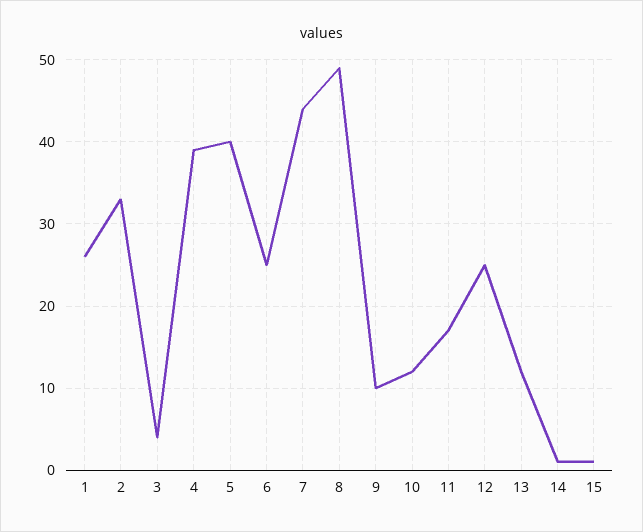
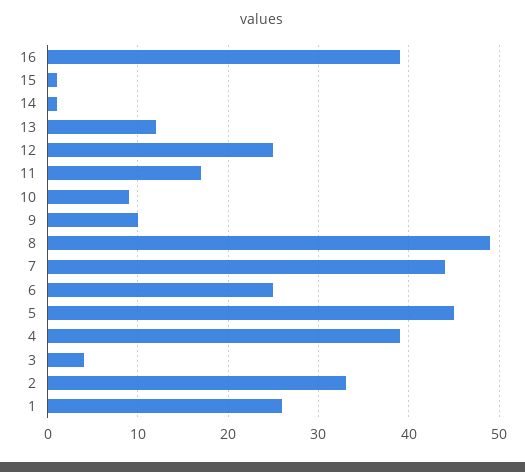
5: 40 -> 45
10: 12 -> 9
16: none -> 39

